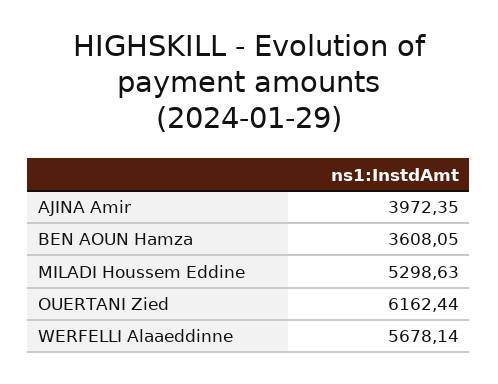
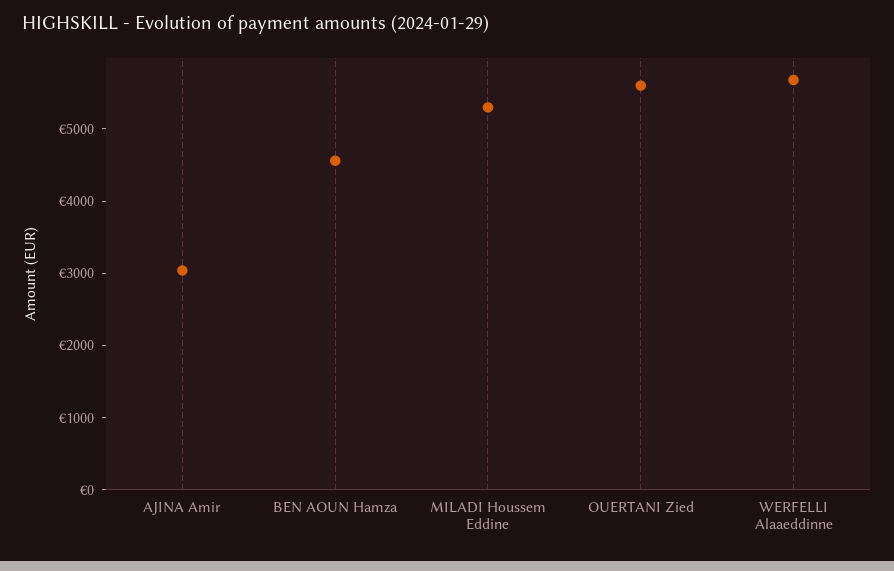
AJINA Amir: 3972.35 -> 3000
BEN AOUN Hamza: 3608.05 -> 4600
OUERTANI Zied: 6162.44 -> 5600

